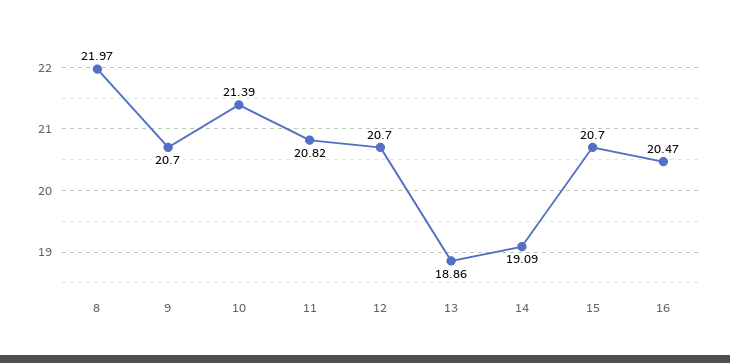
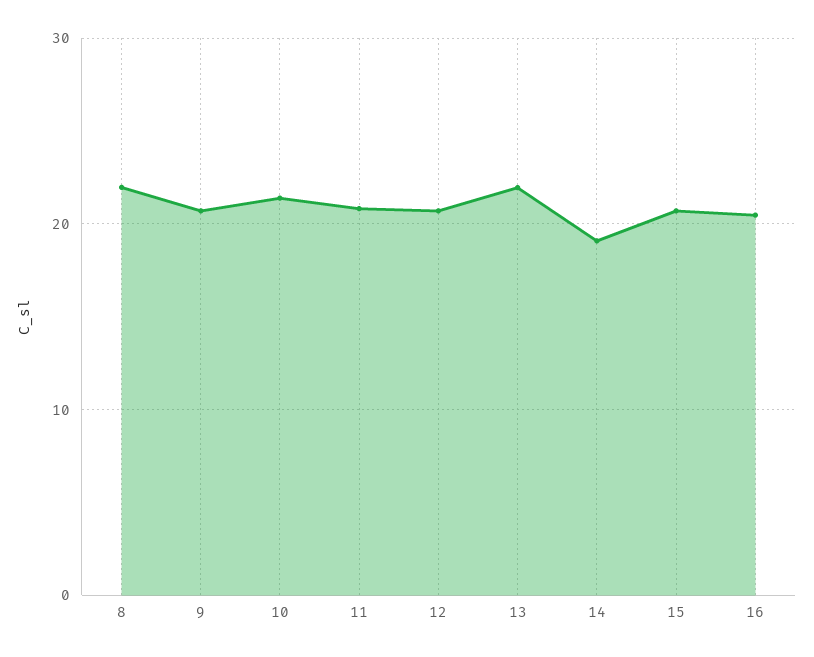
13: 18.86 -> 22

